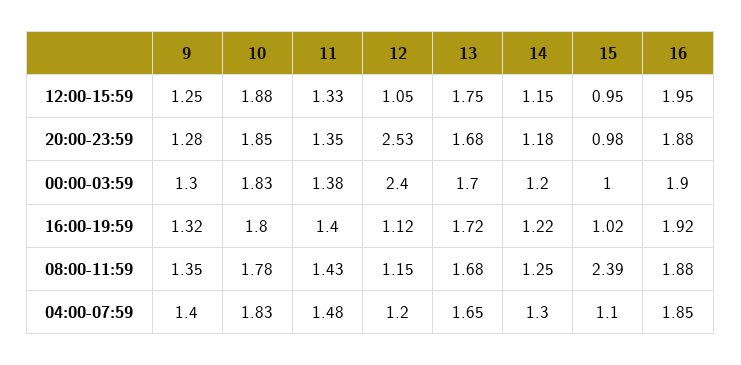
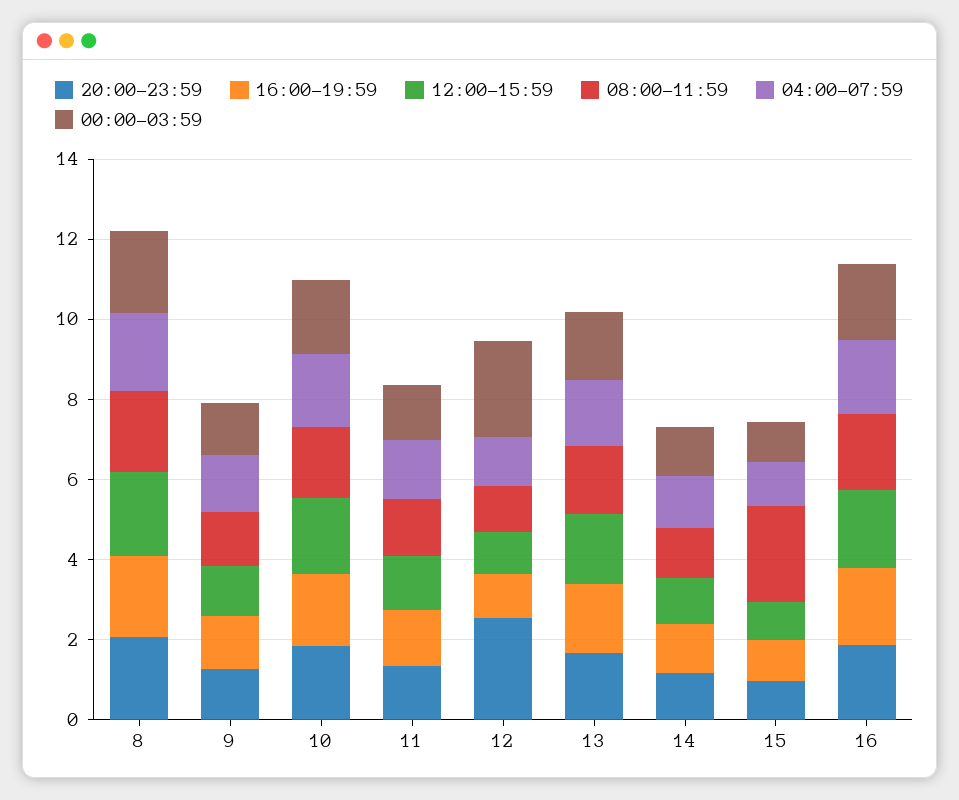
20:00-23:59, 8: none -> 2
16:00-19:59, 8: none -> 2
12:00-15:59, 8: none -> 2
08:00-11:59, 8: none -> 2
04:00-07:59, 8: none -> 2
00:00-03:59, 8: none -> 2

